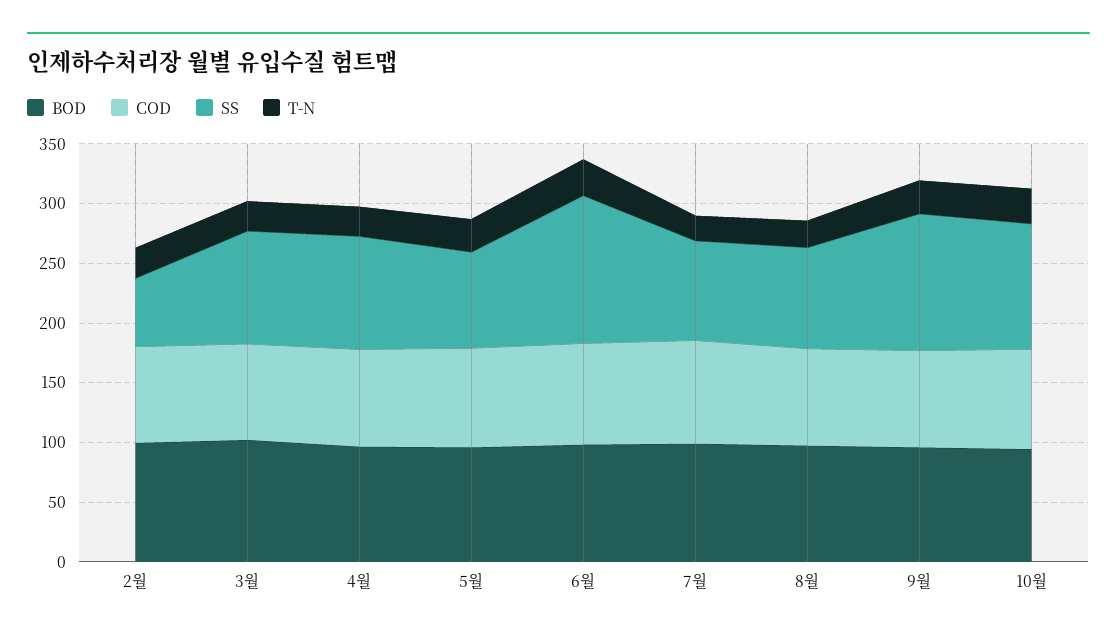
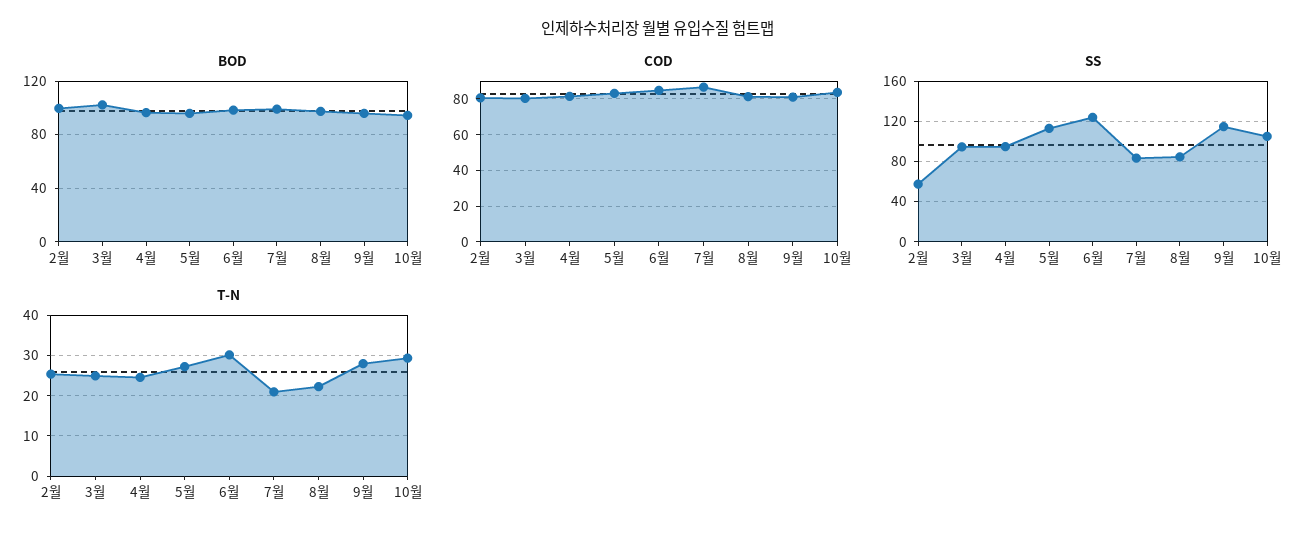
SS, 5월: 80 -> 110

